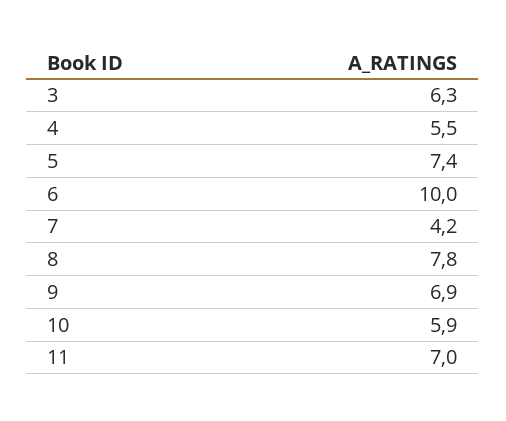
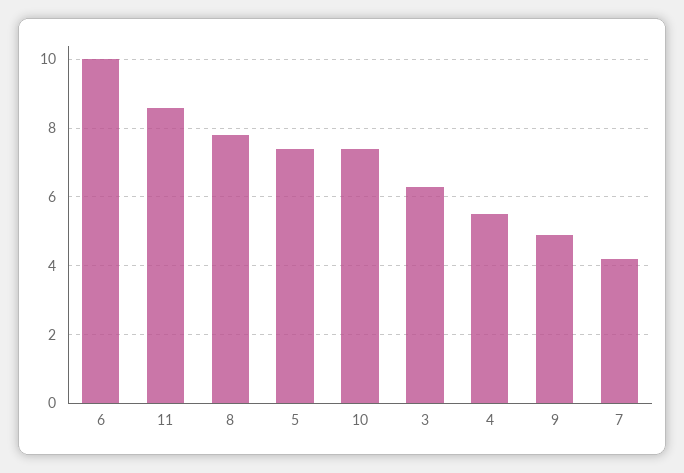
9: 6.9 -> 5
10: 5.9 -> 7.5
11: 7 -> 8.5

